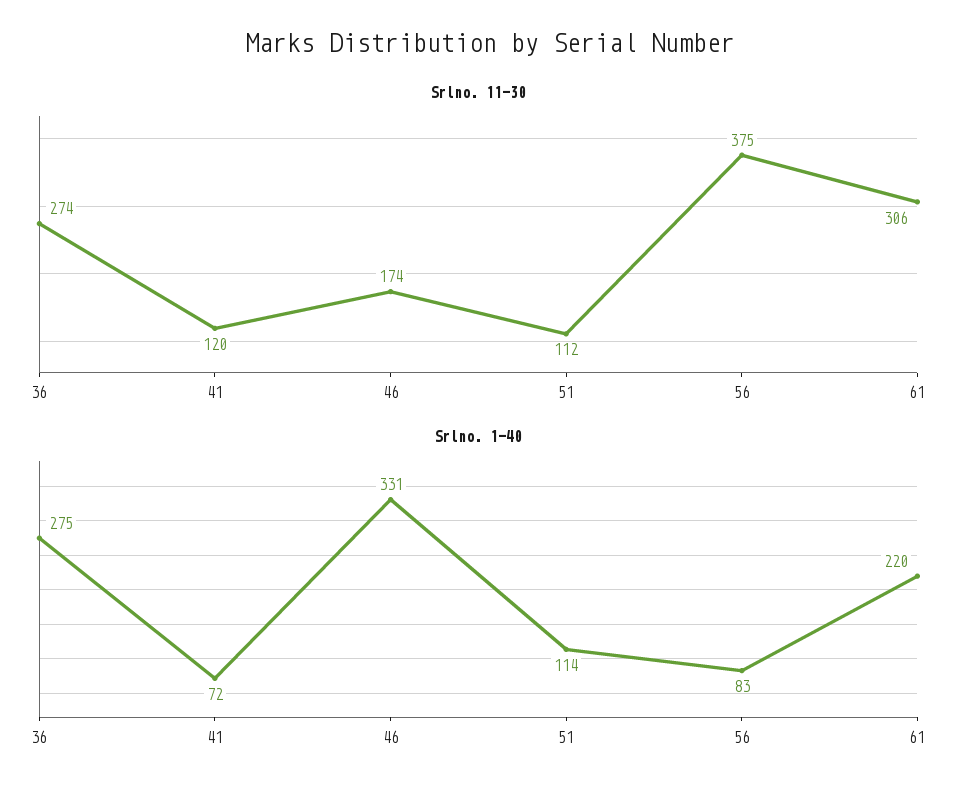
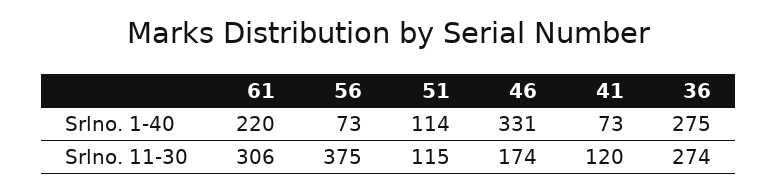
Srlno. 11-30, 51: 112 -> 115
Srlno. 1-40, 41: 72 -> 73
Srlno. 1-40, 56: 83 -> 73

